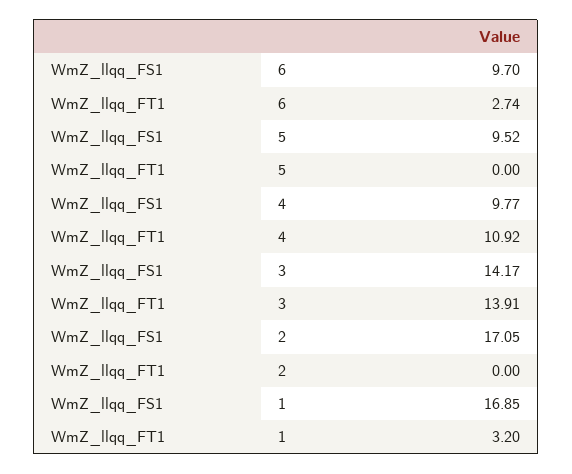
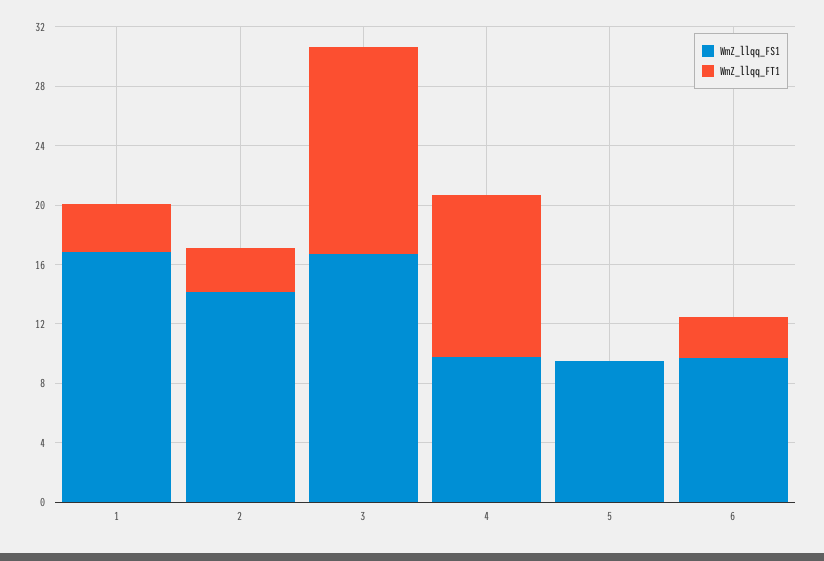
WmZ_llqq_FS1, 3: 14.17 -> 17
WmZ_llqq_FS1, 2: 17.05 -> 14
WmZ_llqq_FT1, 2: 0 -> 3

